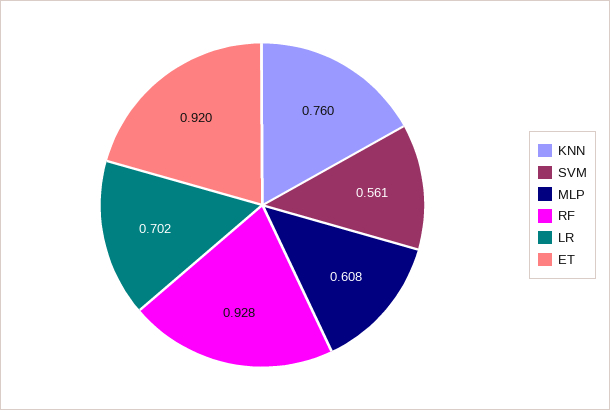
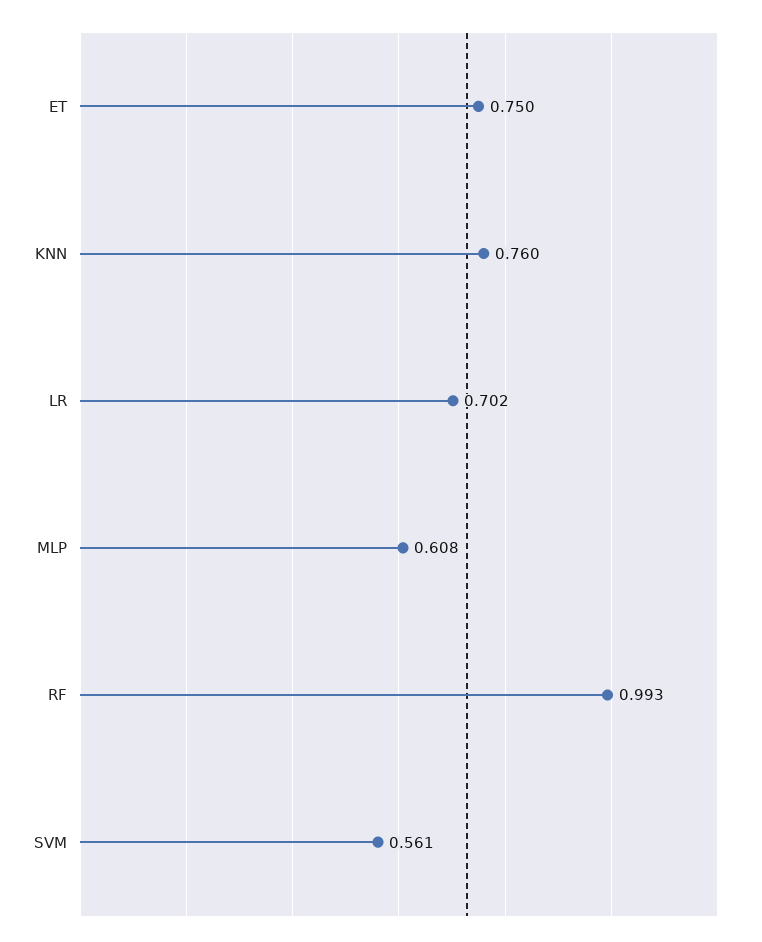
RF: 0.928 -> 0.993
ET: 0.92 -> 0.75

